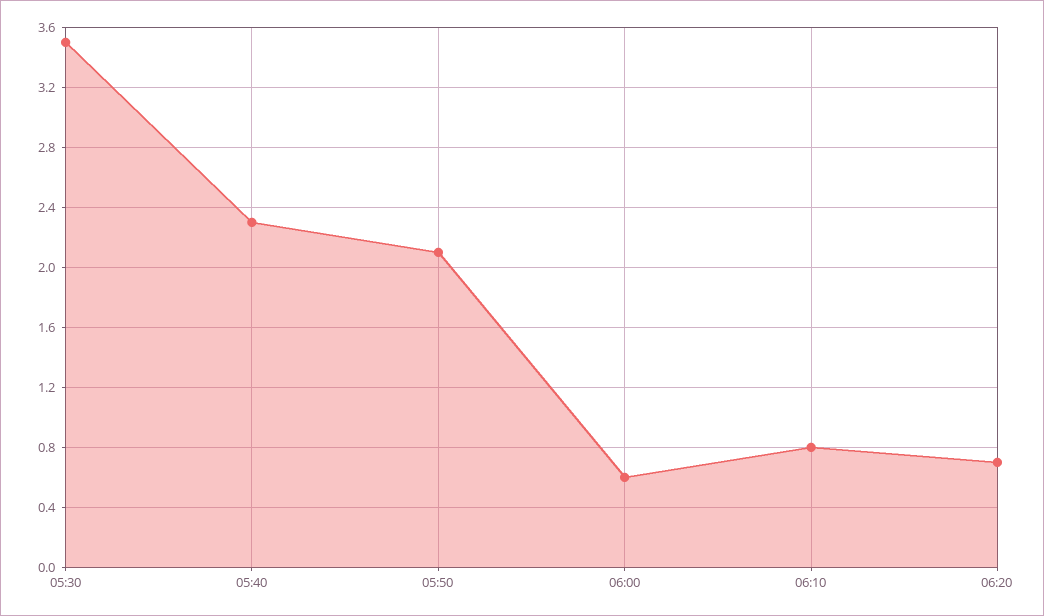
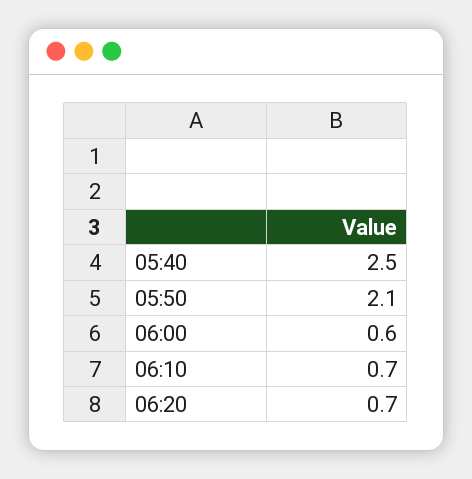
05:30: 3.5 -> none
05:40: 2.3 -> 2.5
06:10: 0.8 -> 0.7

